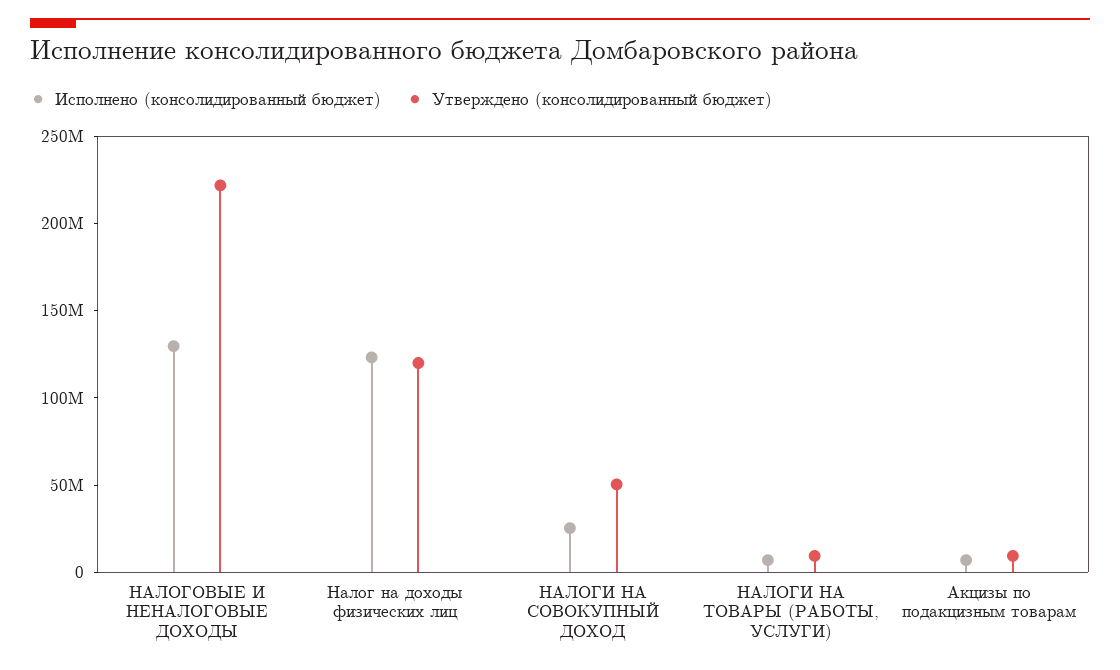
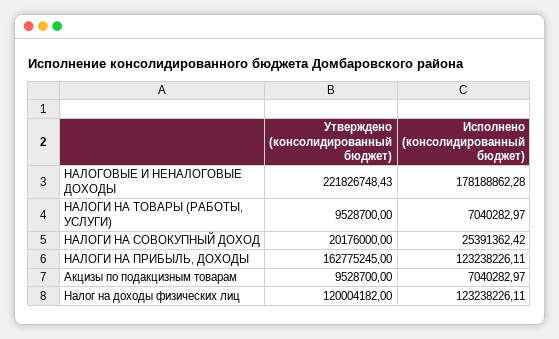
Исполнено (консолидированный бюджет), НАЛОГОВЫЕ И НЕНАЛОГОВЫЕ ДОХОДЫ: 130000000 -> 178188862.28
Утверждено (консолидированный бюджет), НАЛОГИ НА СОВОКУПНЫЙ ДОХОД: 50000000 -> 20176000
Утверждено (консолидированный бюджет), НАЛОГИ НА ПРИБЫЛЬ, ДОХОДЫ: none -> 162775245
Исполнено (консолидированный бюджет), НАЛОГИ НА ПРИБЫЛЬ, ДОХОДЫ: none -> 123238226.11

